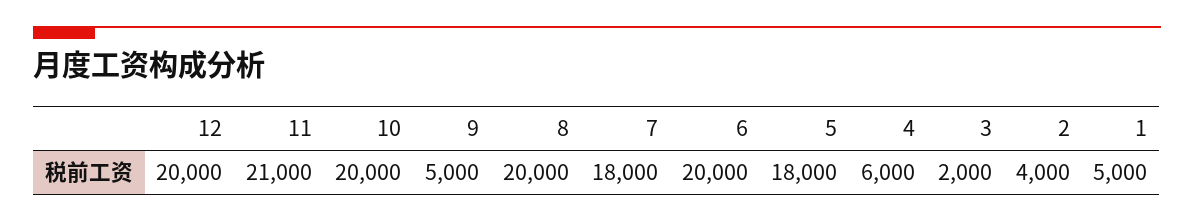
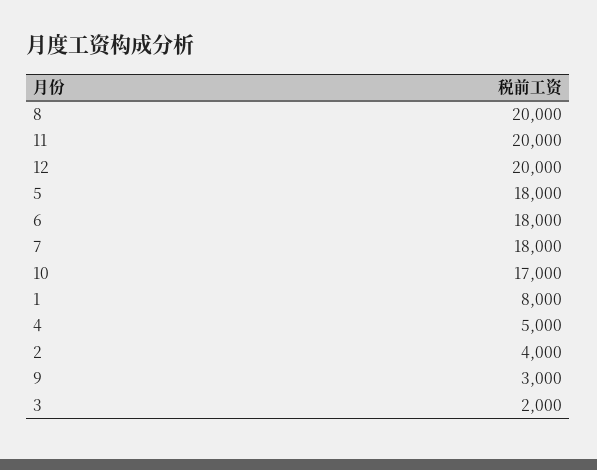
11: 21000 -> 20000
10: 20000 -> 17000
9: 5000 -> 3000
6: 20000 -> 18000
4: 6000 -> 5000
1: 5000 -> 8000

